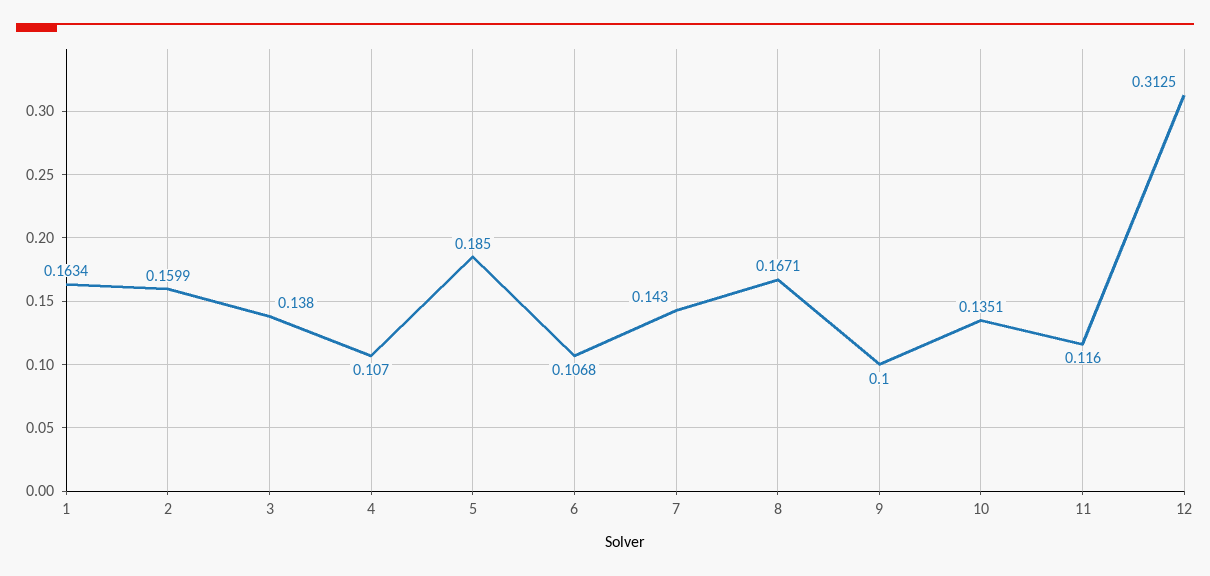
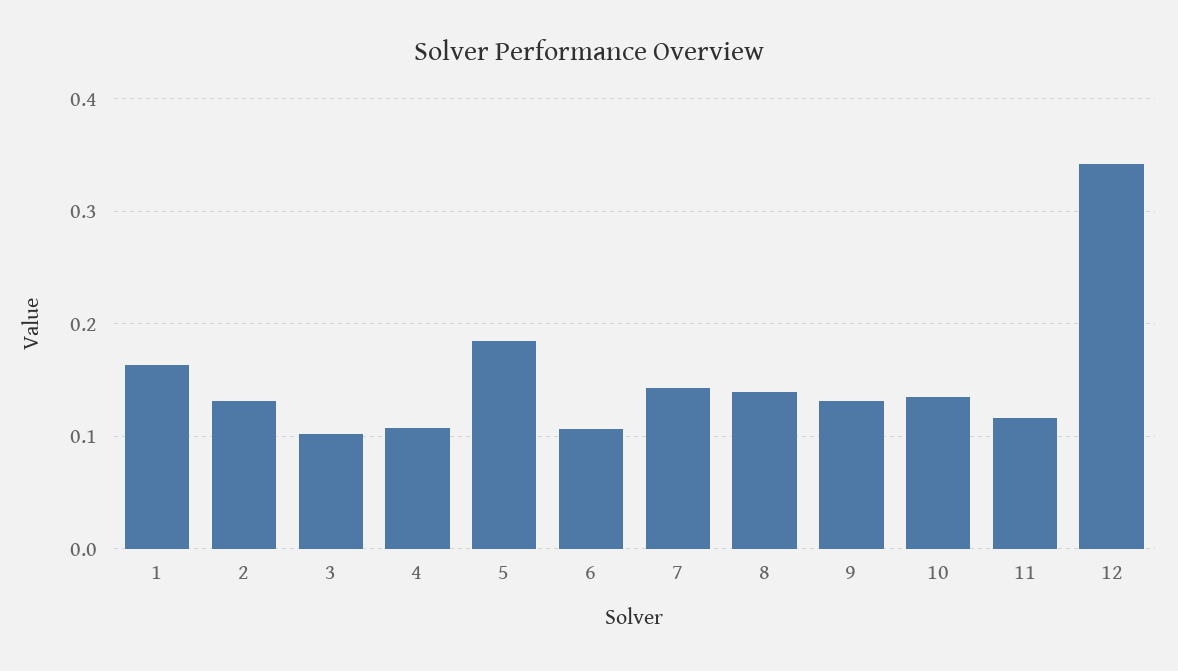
2: 0.1599 -> 0.13
3: 0.138 -> 0.1
8: 0.1671 -> 0.14
9: 0.1 -> 0.13
12: 0.3125 -> 0.34

